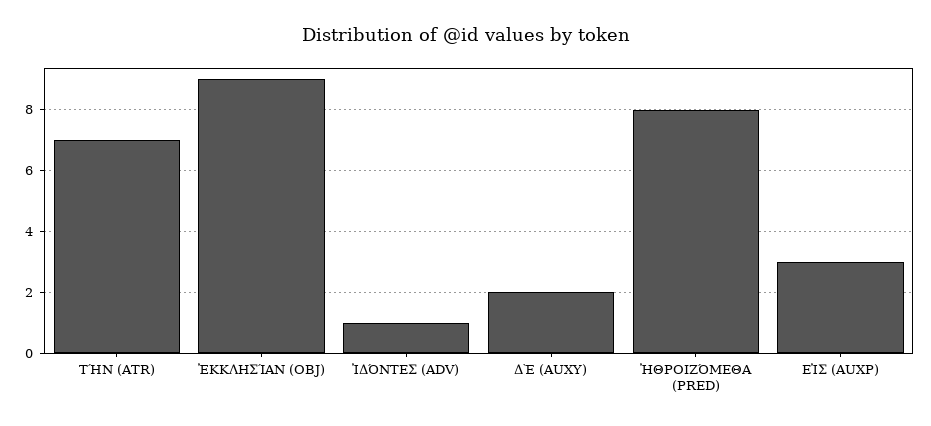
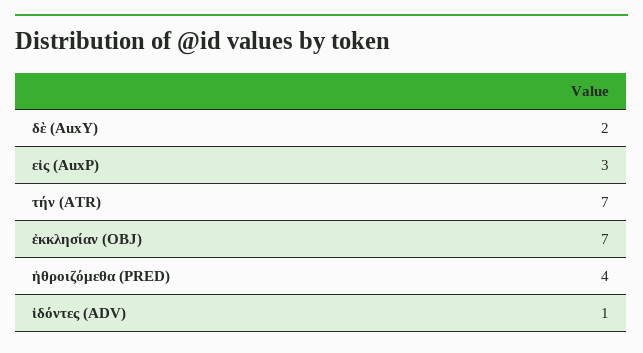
ἘΚΚΛΗΣΊΑΝ (OBJ): 9 -> 7
ἨΘΡΟΙΖΌΜΕΘΑ (PRED): 8 -> 4

